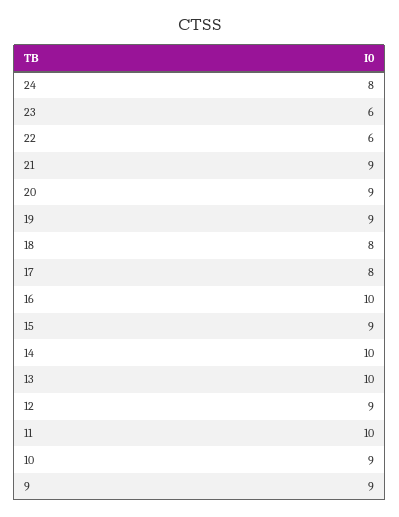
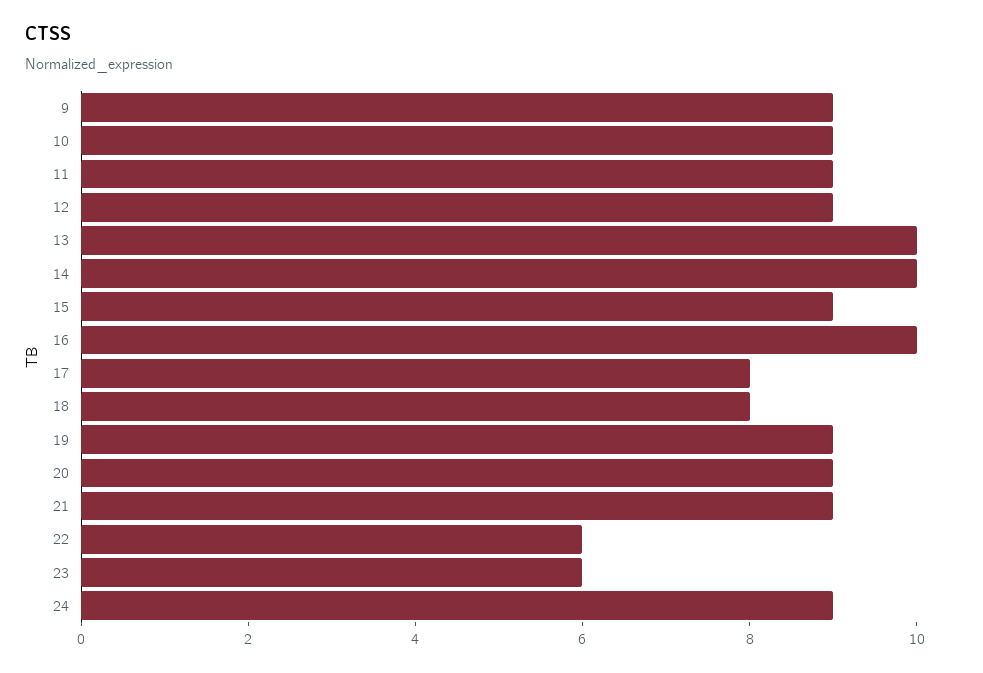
24: 8 -> 9
11: 10 -> 9

